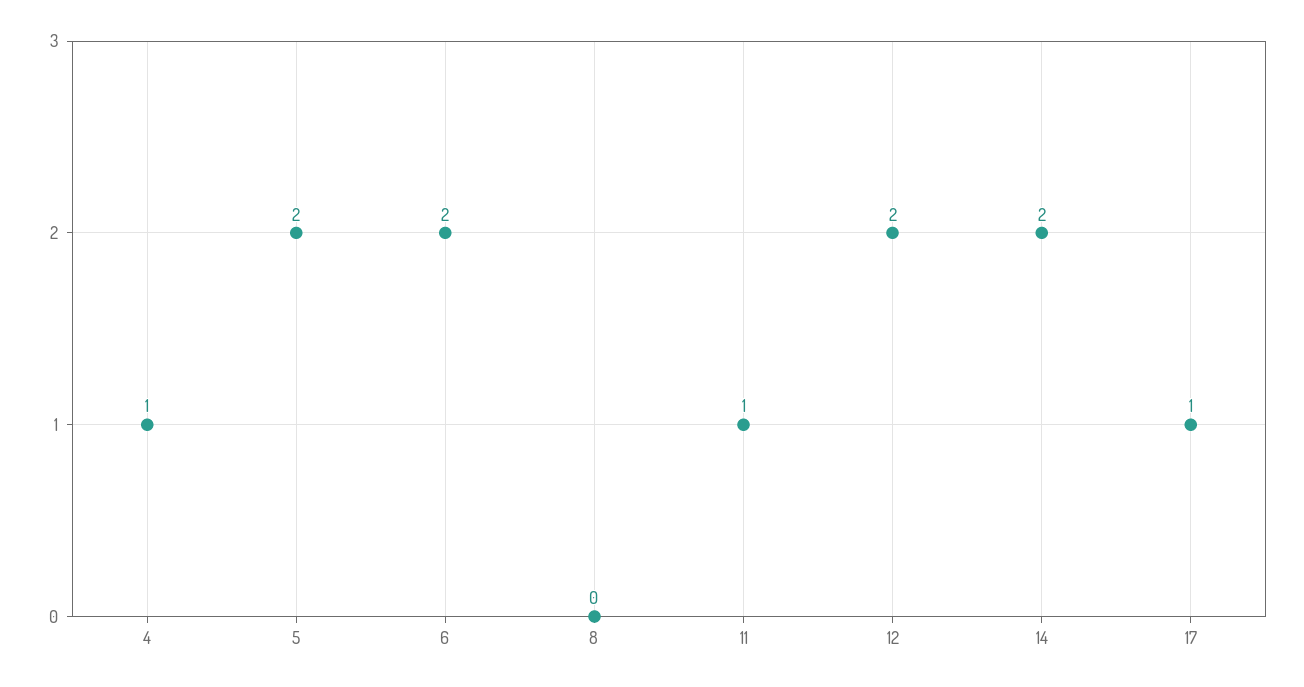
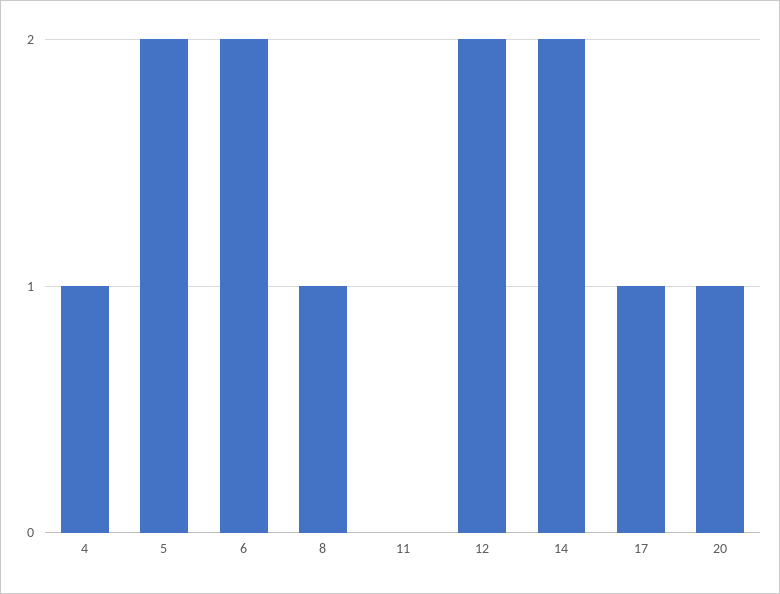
8: 0 -> 1
11: 1 -> 0
20: none -> 1

